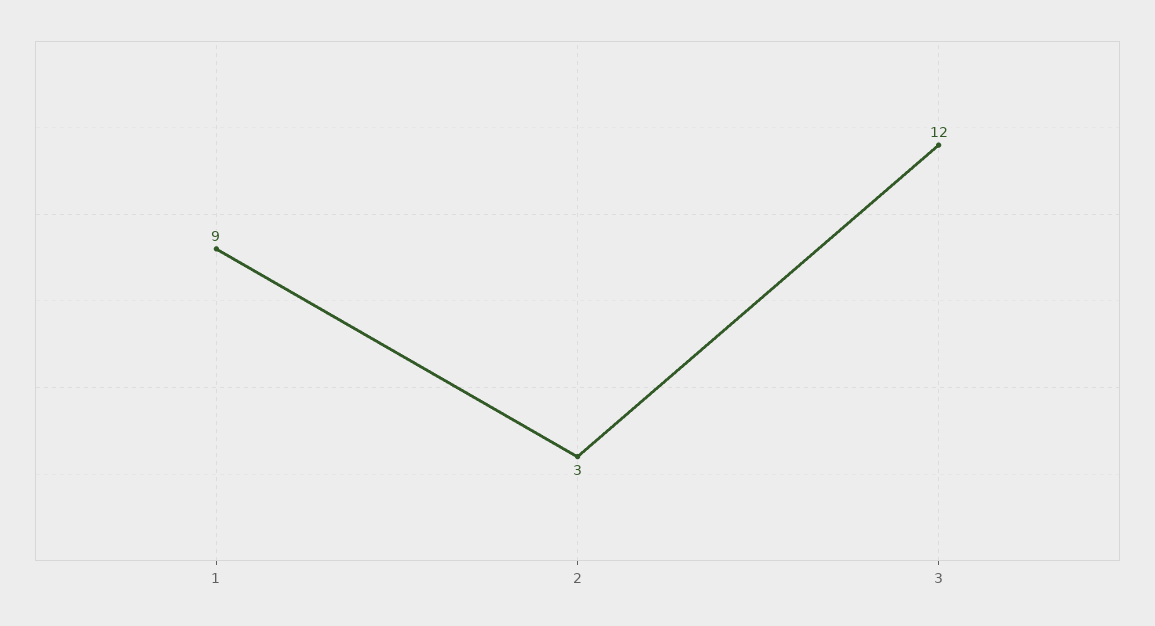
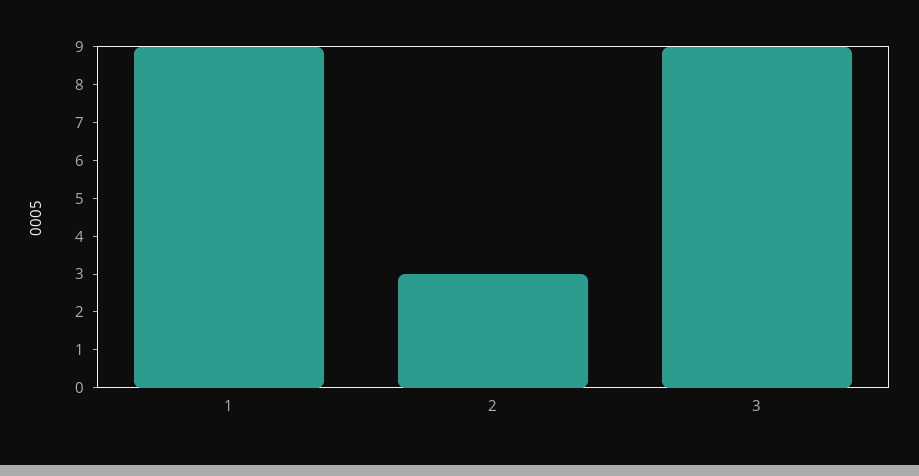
3: 12 -> 9

